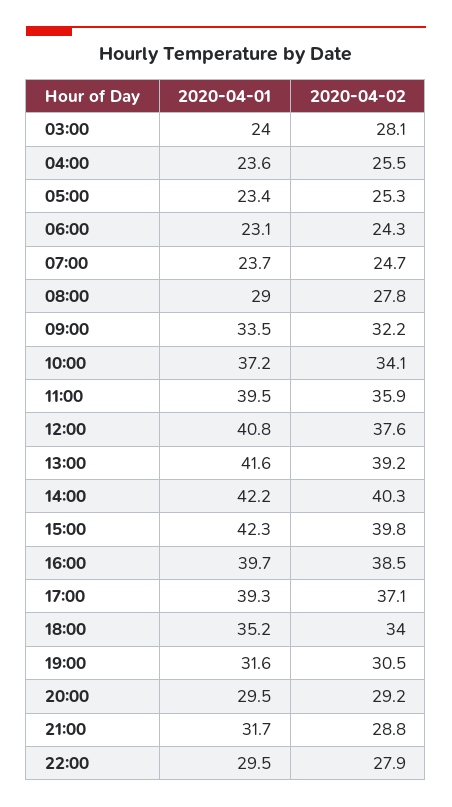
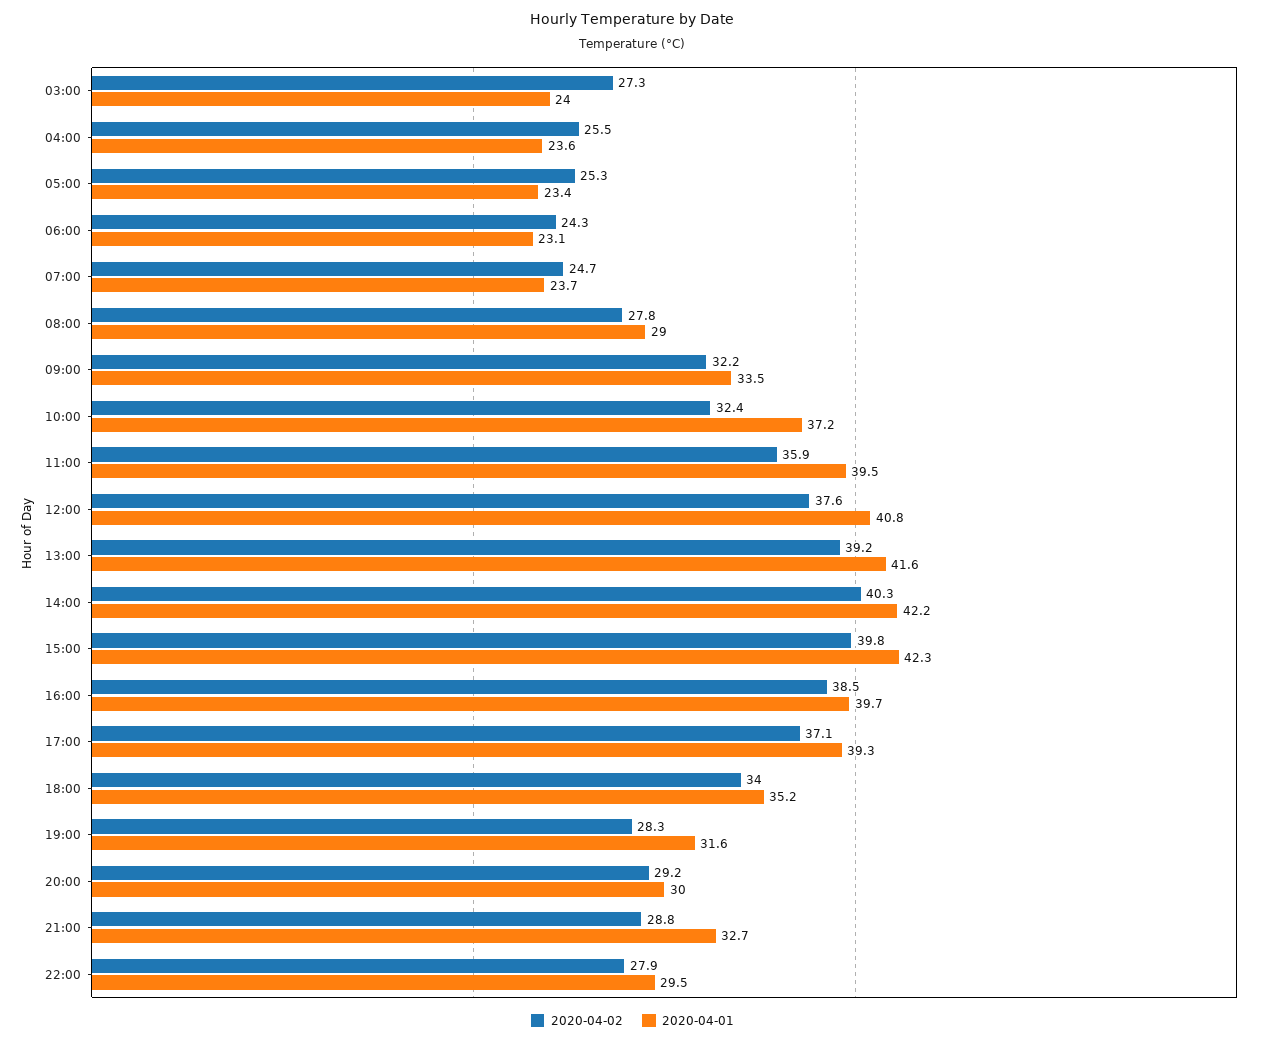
2020-04-02, 03:00: 28.1 -> 27.3
2020-04-02, 10:00: 34.1 -> 32.4
2020-04-02, 19:00: 30.5 -> 28.3
2020-04-01, 20:00: 29.5 -> 30
2020-04-01, 21:00: 31.7 -> 32.7

